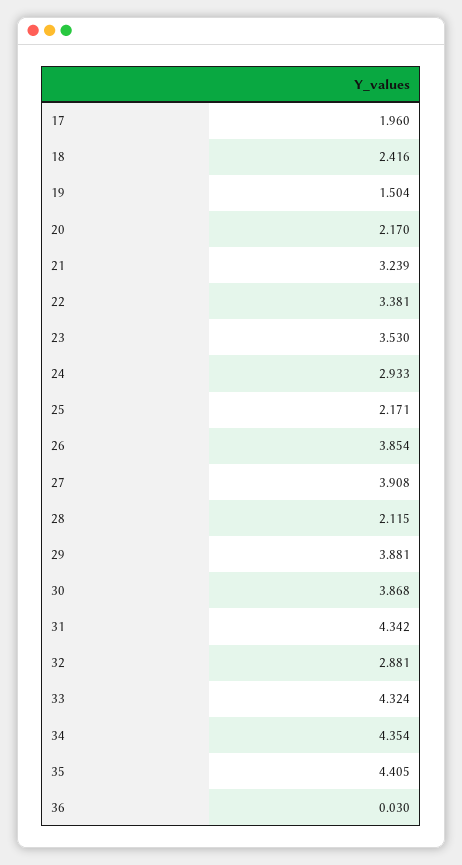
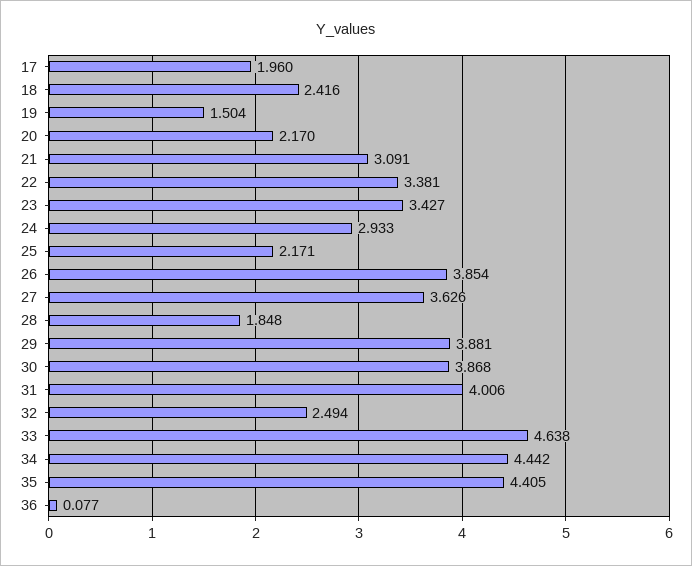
21: 3.239 -> 3.091
23: 3.53 -> 3.427
27: 3.908 -> 3.626
28: 2.115 -> 1.848
31: 4.342 -> 4.006
32: 2.881 -> 2.494
33: 4.324 -> 4.638
34: 4.354 -> 4.442
36: 0.03 -> 0.077

